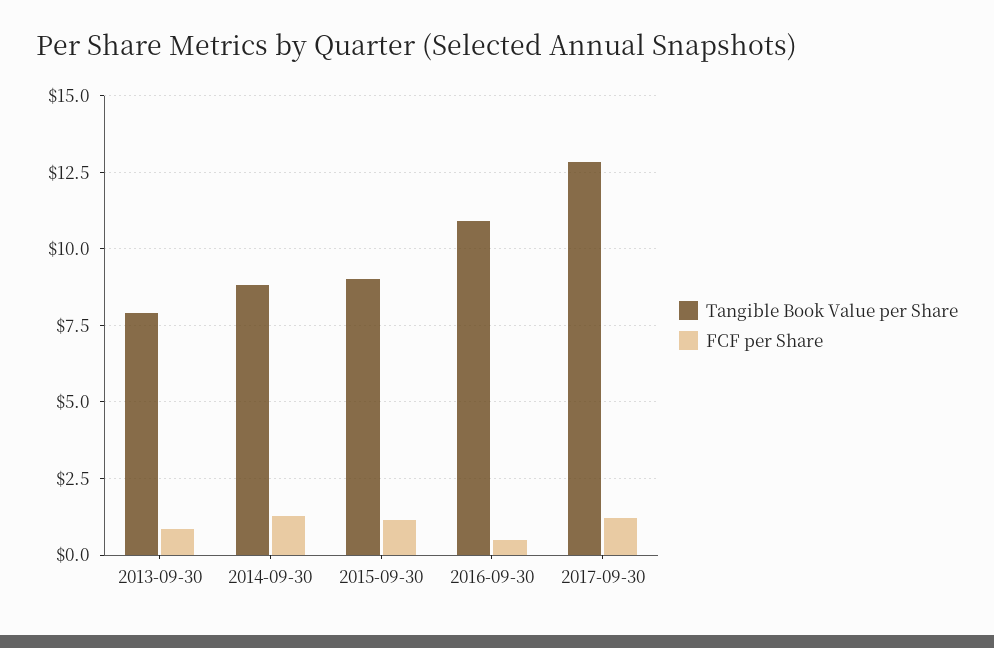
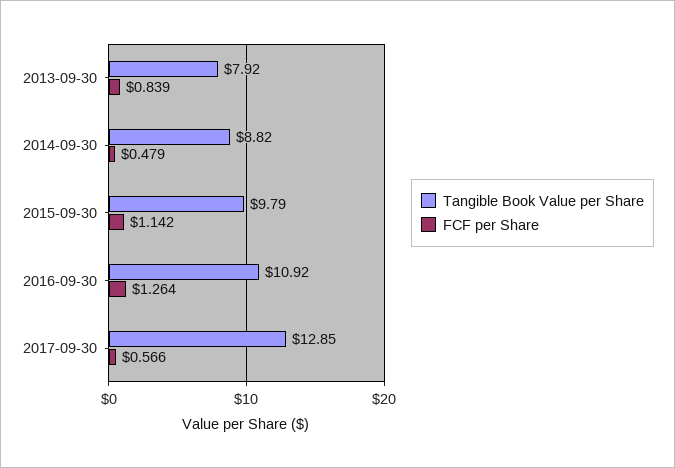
FCF per Share, 2014-09-30: 1.25 -> 0.479
Tangible Book Value per Share, 2015-09-30: 9 -> 9.79
FCF per Share, 2016-09-30: 0.5 -> 1.264
FCF per Share, 2017-09-30: 1.25 -> 0.566

